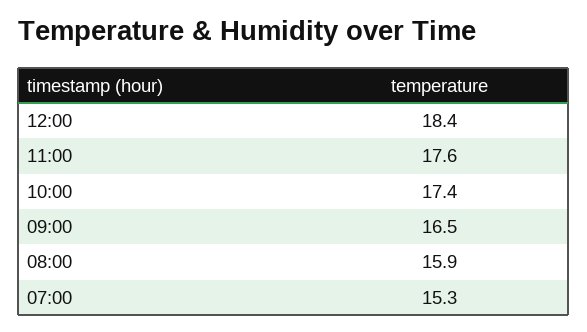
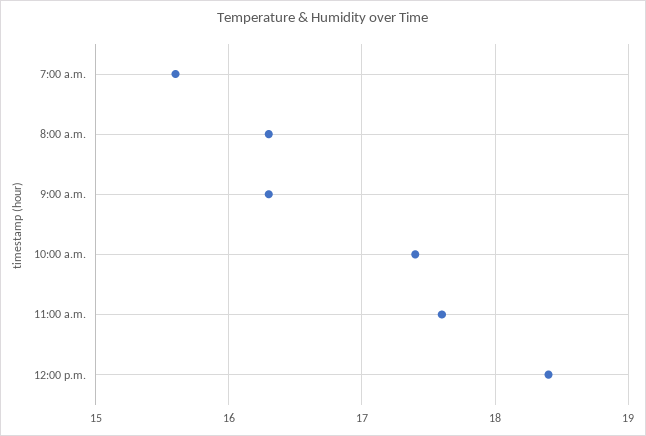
09:00: 16.5 -> 16.3
08:00: 15.9 -> 16.3
07:00: 15.3 -> 15.6

